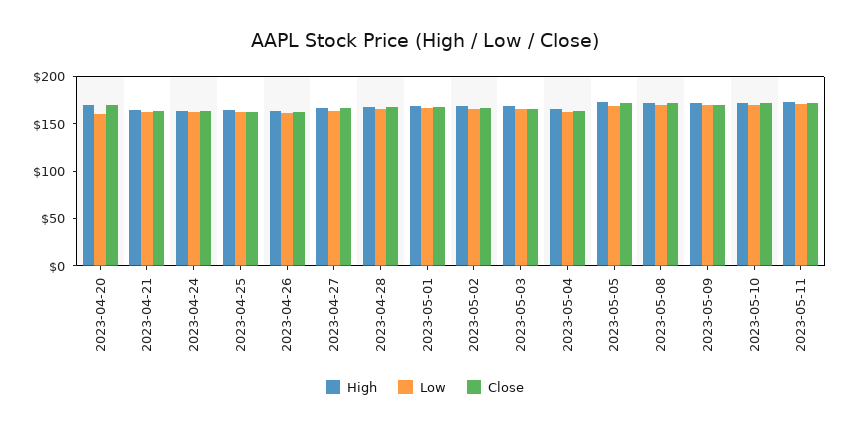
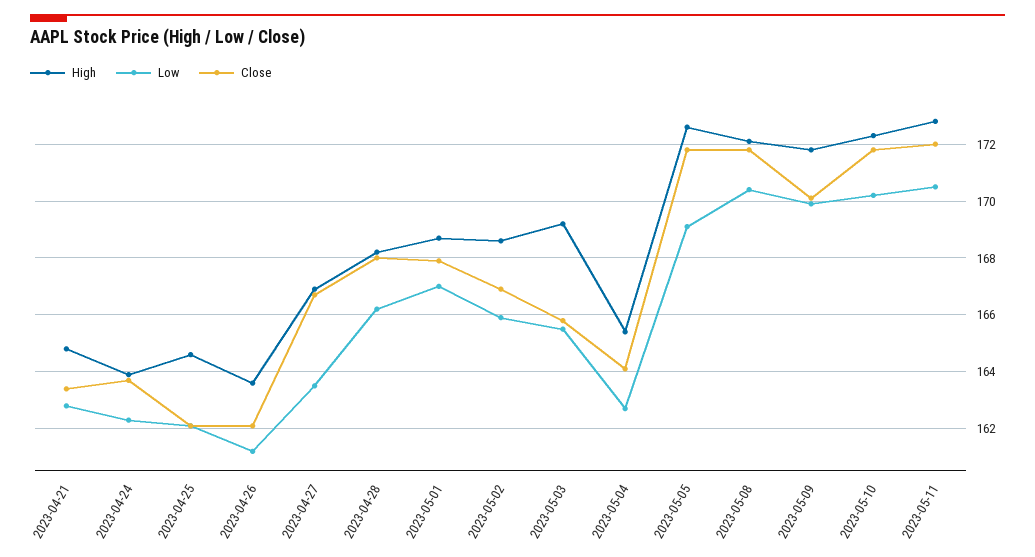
High, 2023-04-20: 170 -> none
Low, 2023-04-20: 160 -> none
Close, 2023-04-20: 170 -> none

